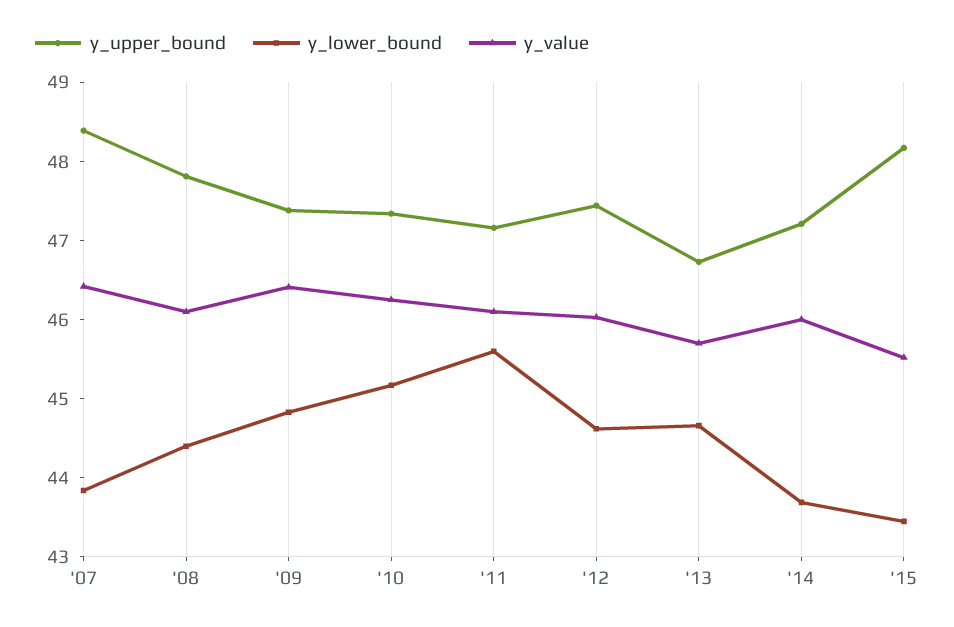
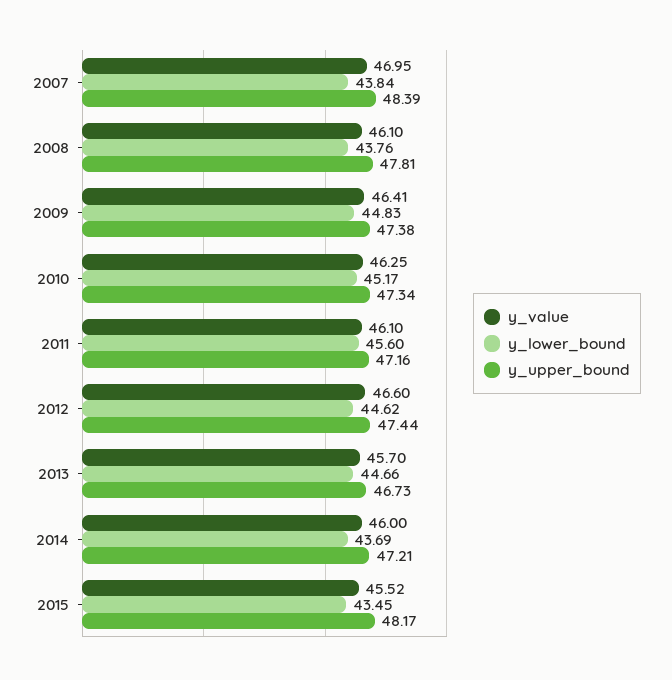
y_value, '07: 46.4 -> 46.95
y_lower_bound, '08: 44.4 -> 43.76
y_value, '12: 46 -> 46.6

